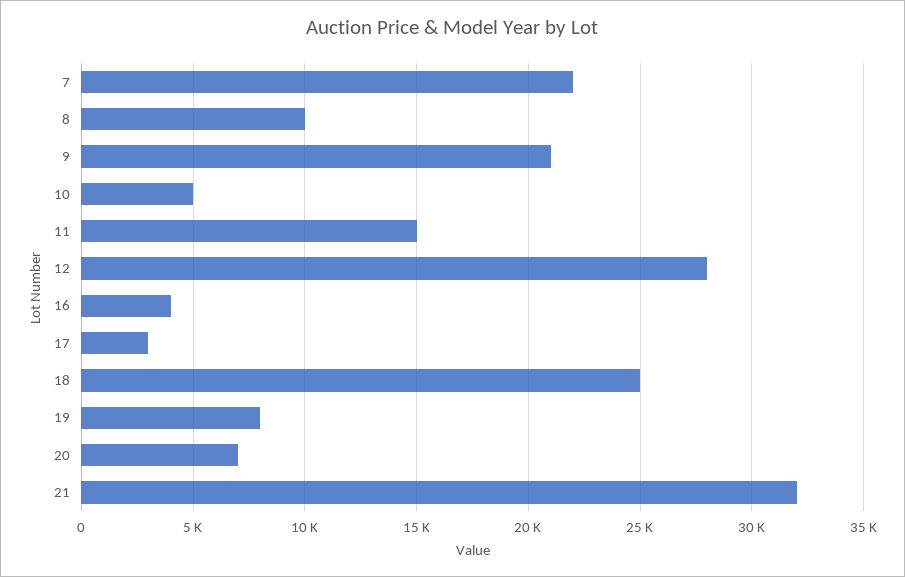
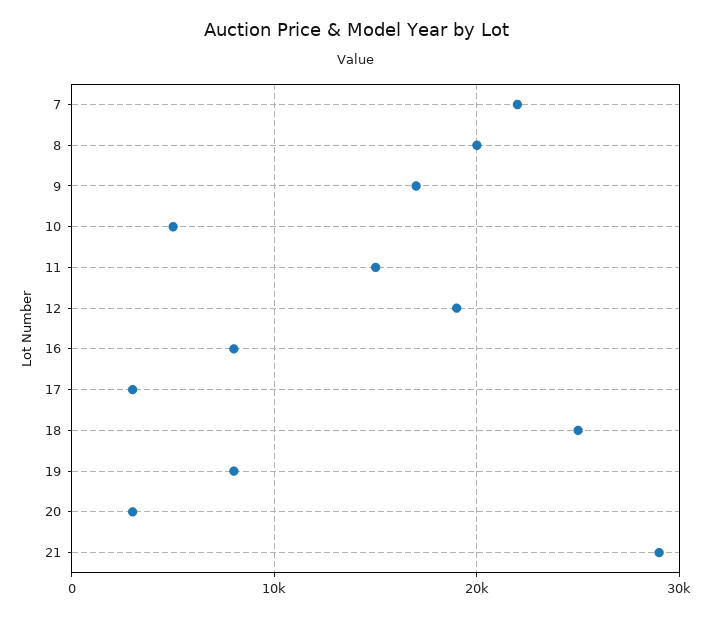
8: 10000 -> 20000
9: 21000 -> 17000
12: 28000 -> 19000
16: 4000 -> 8000
20: 7000 -> 3000
21: 32000 -> 29000

